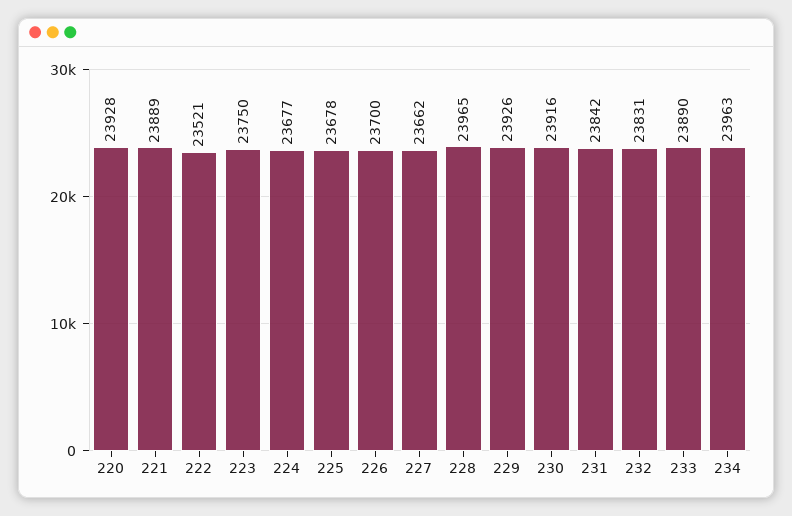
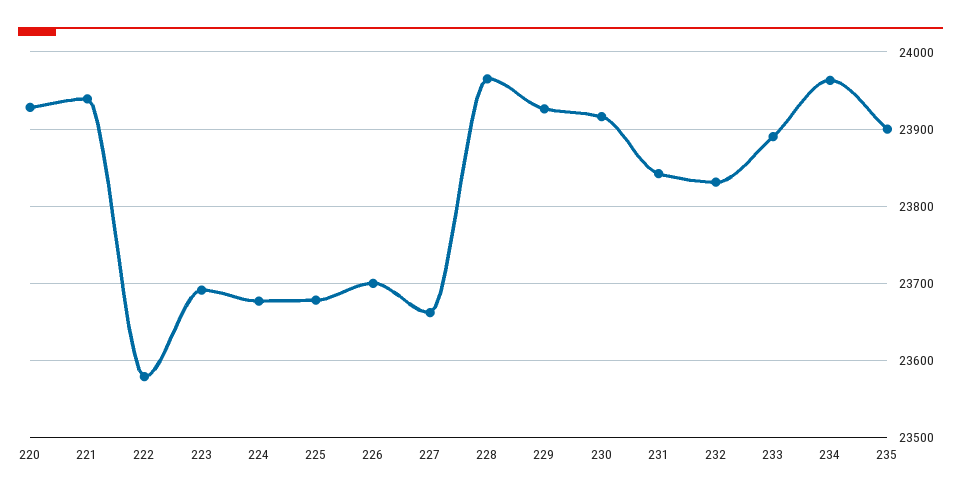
221: 23889 -> 23940
222: 23521 -> 23580
223: 23750 -> 23690
235: none -> 23900

